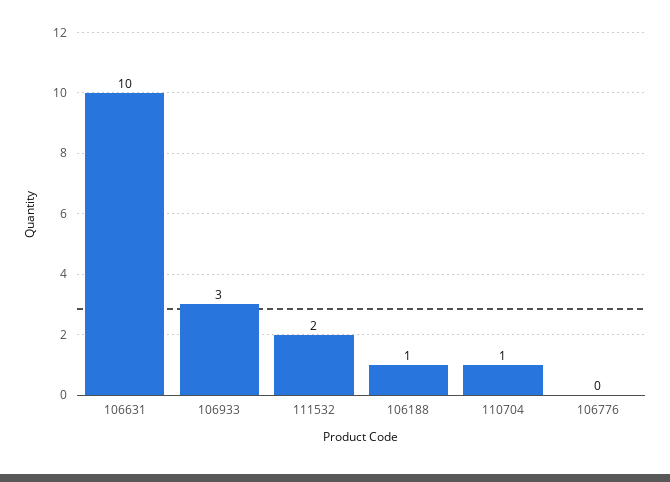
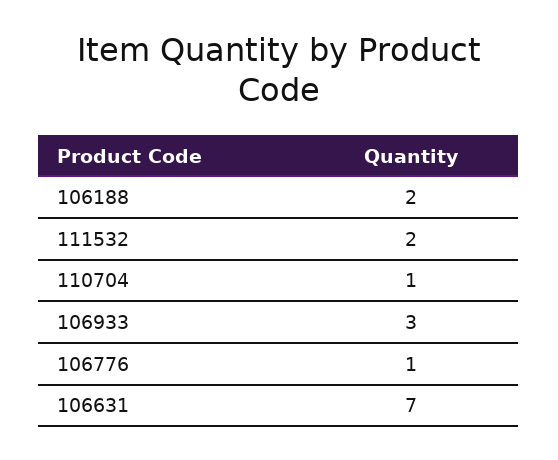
106631: 10 -> 7
106188: 1 -> 2
106776: 0 -> 1

